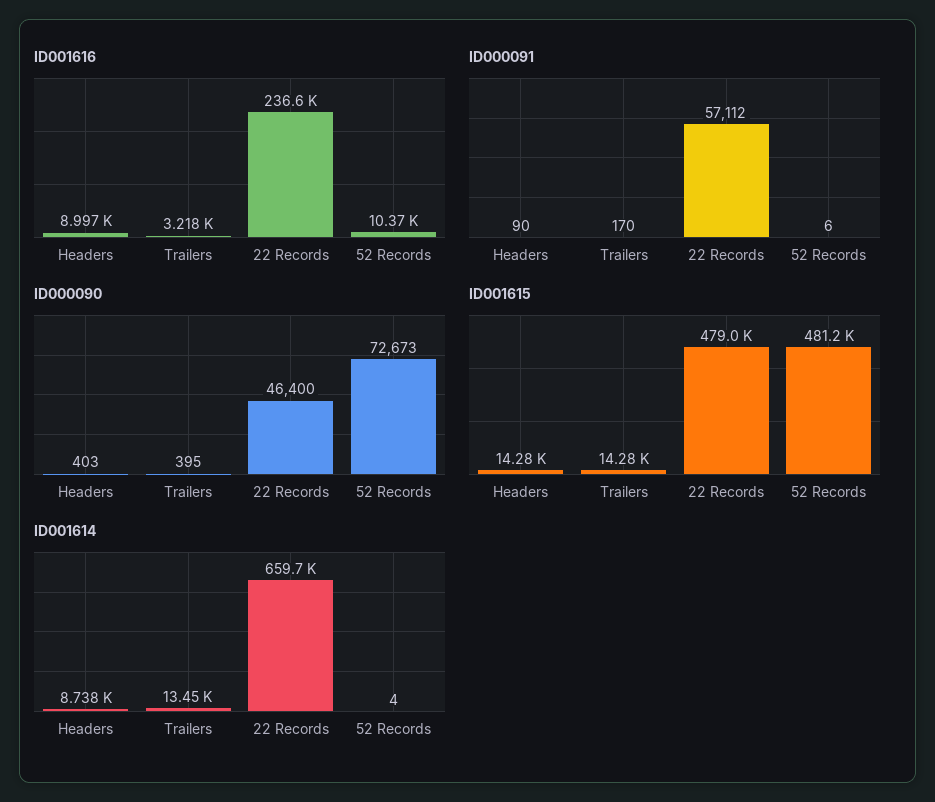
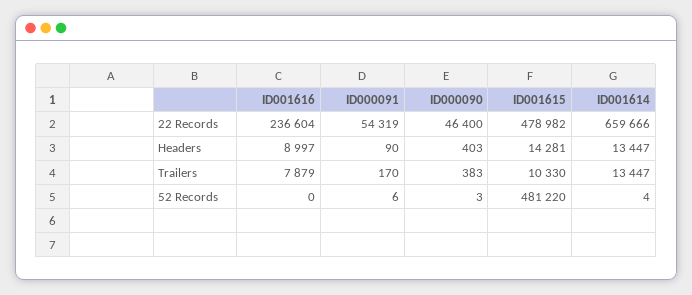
ID001616, Trailers: 3218 -> 7879
ID001616, 52 Records: 10370 -> 0
ID000091, 22 Records: 57112 -> 54319
ID000090, Trailers: 395 -> 383
ID000090, 52 Records: 72673 -> 3
ID001615, Trailers: 14280 -> 10330
ID001614, Headers: 8738 -> 13447

